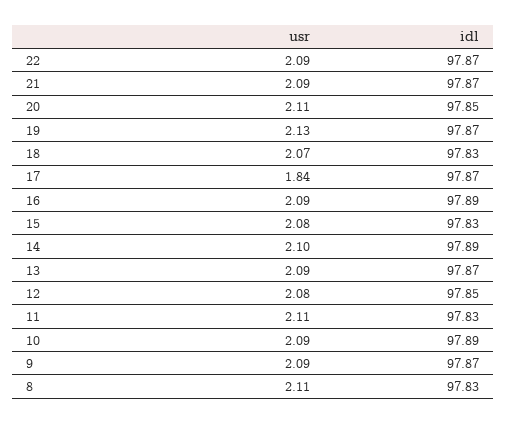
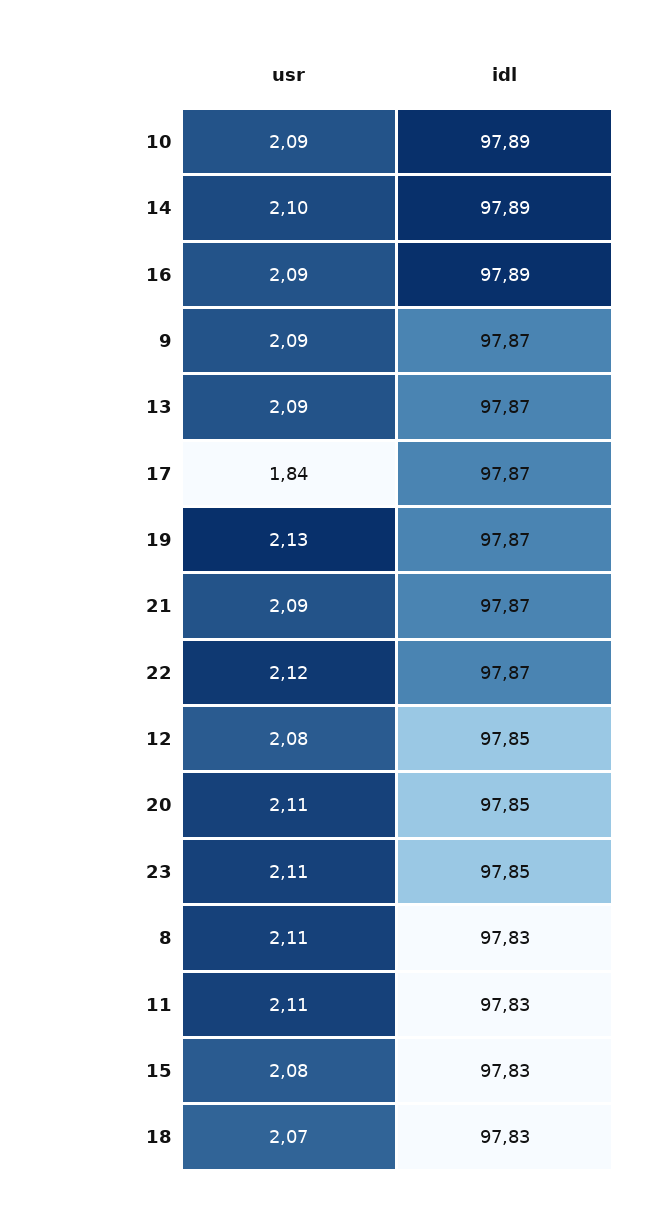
usr, 22: 2.09 -> 2.12
usr, 23: none -> 2.11
idl, 23: none -> 97.85

